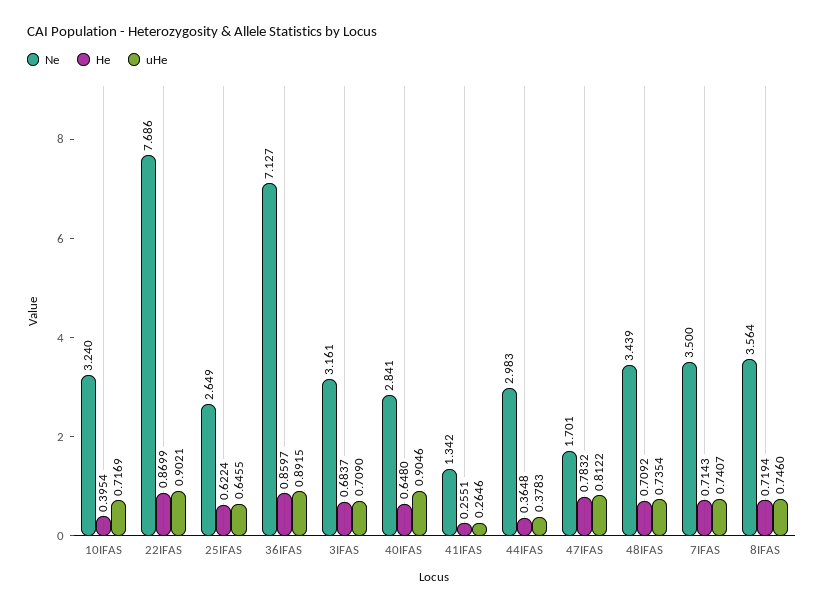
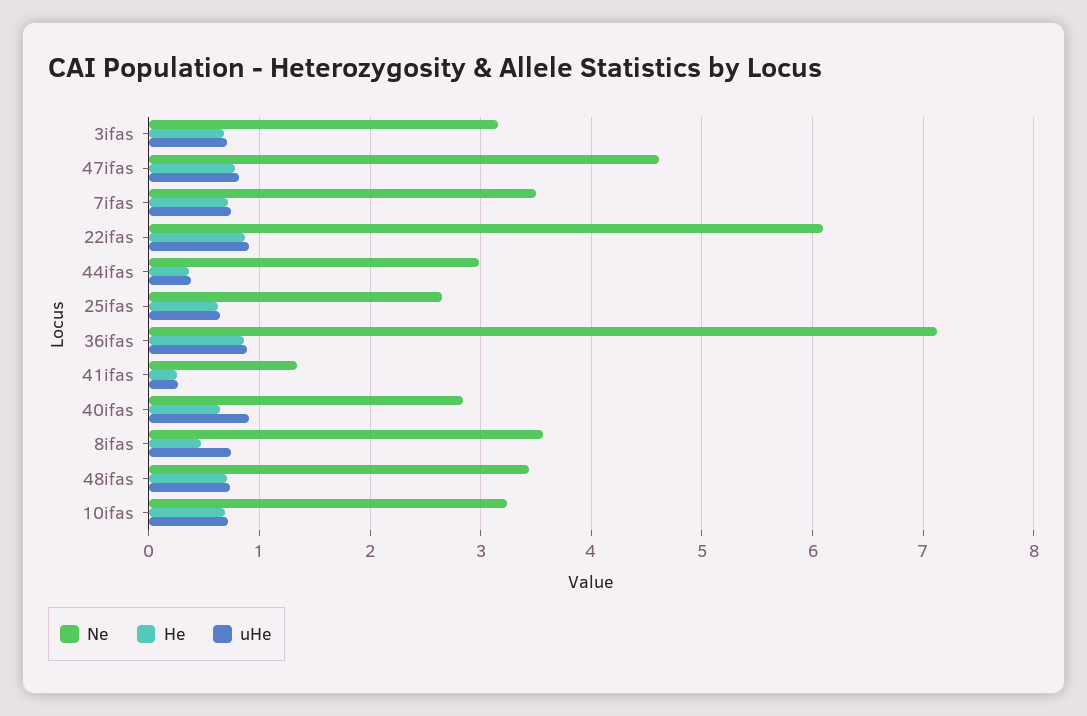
He, 10IFAS: 0.3954 -> 0.7
Ne, 22IFAS: 7.686 -> 6.1
Ne, 47IFAS: 1.701 -> 4.6
He, 8IFAS: 0.7194 -> 0.5

